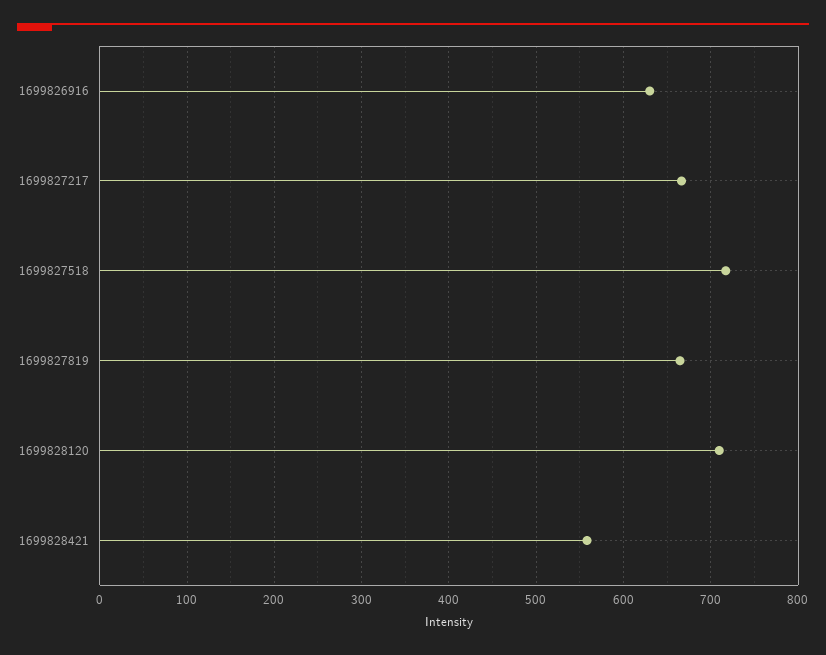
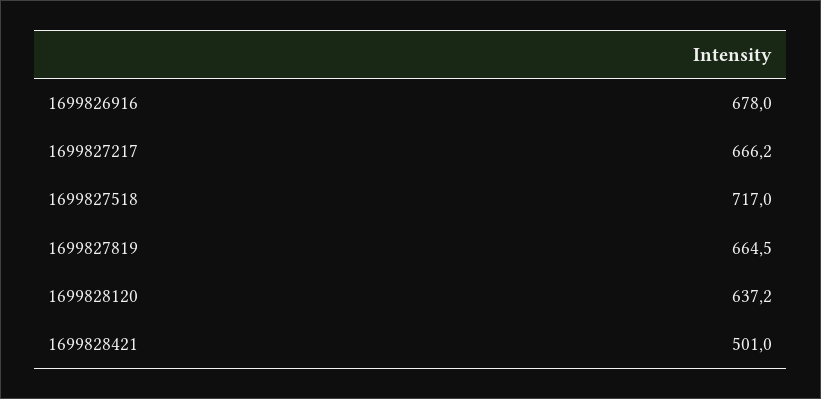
1699826916: 630 -> 678
1699828120: 710 -> 637.2
1699828421: 560 -> 501

